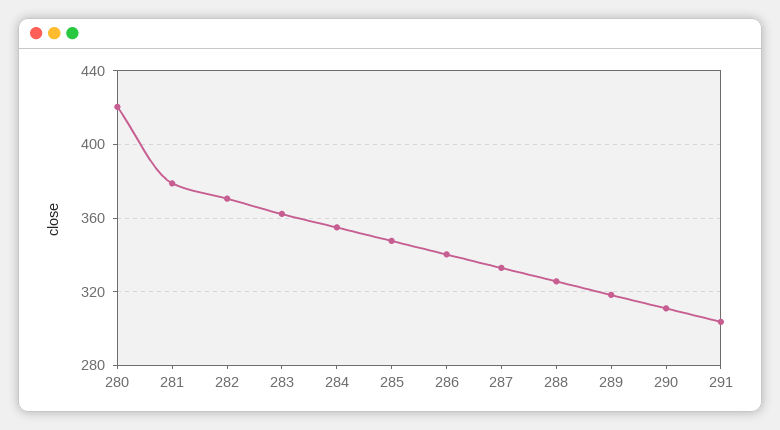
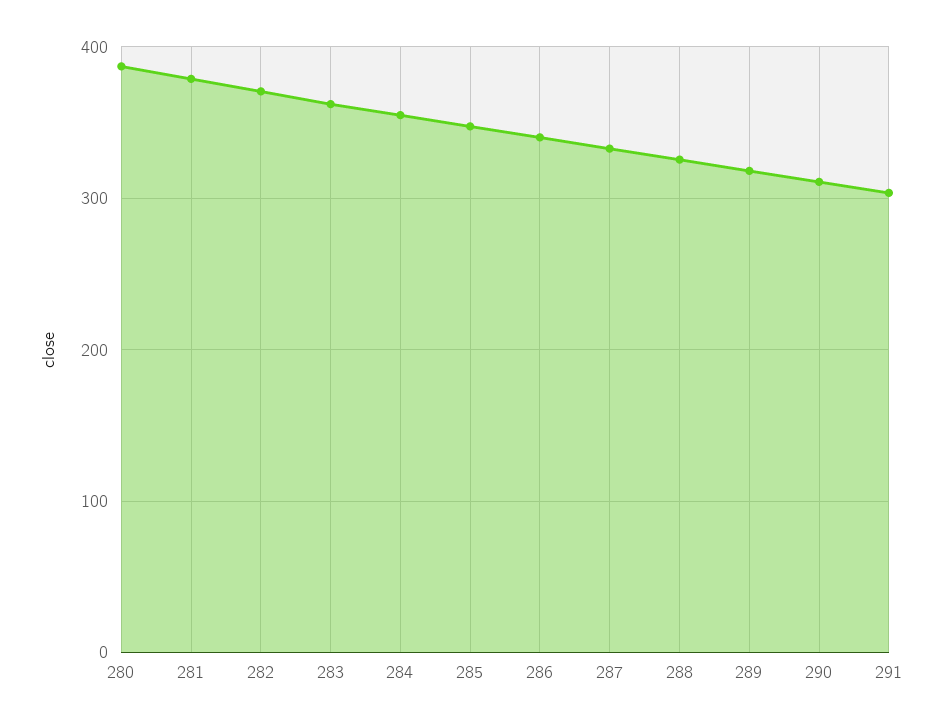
280: 420 -> 390

